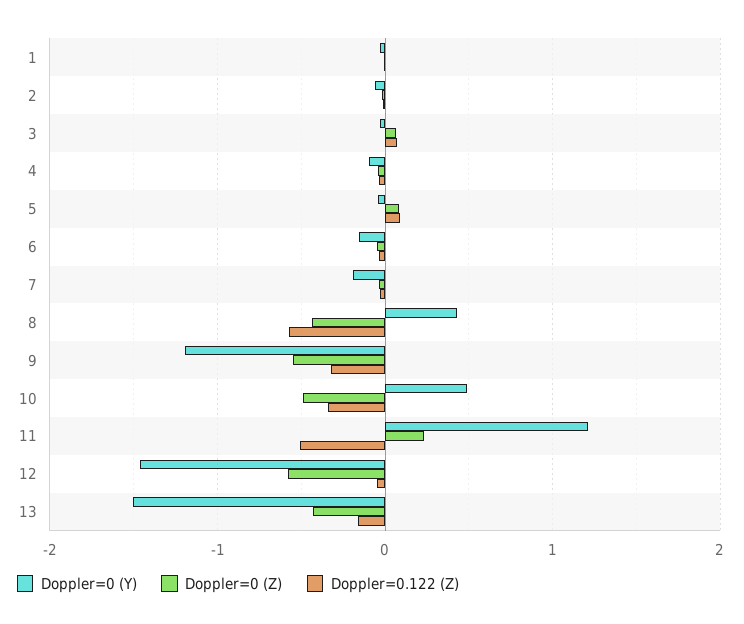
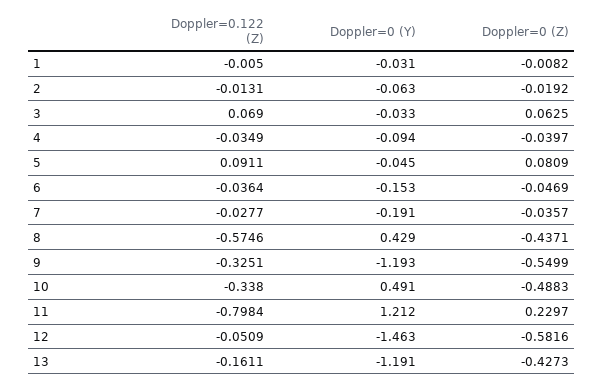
Doppler=0.122 (Z), 11: -0.5 -> -0.7984
Doppler=0 (Y), 13: -1.5 -> -1.191

